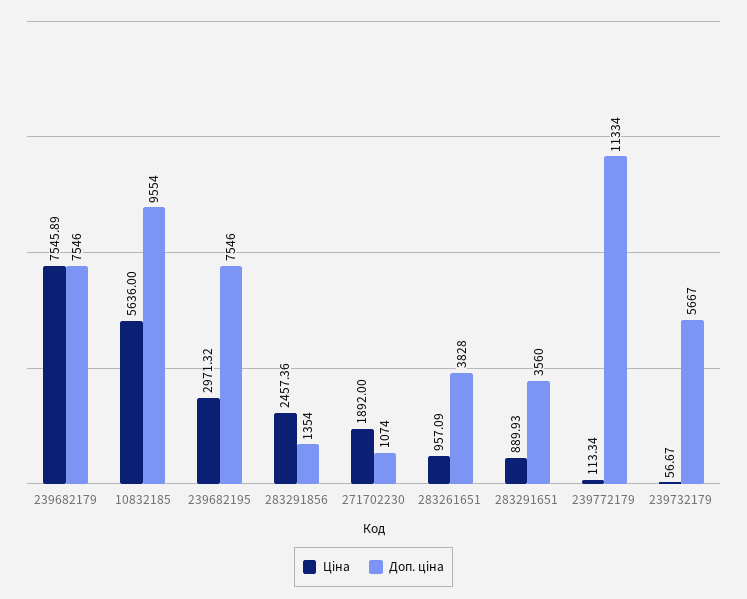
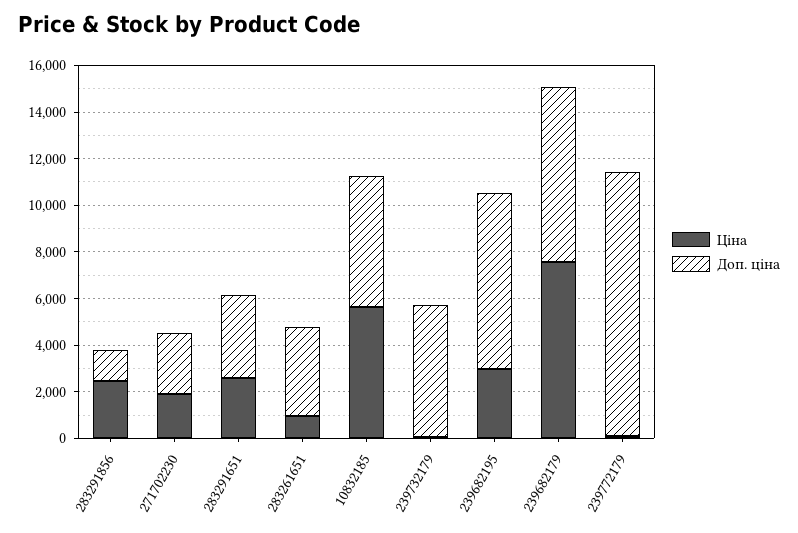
Доп. ціна, 10832185: 9554 -> 5500
Доп. ціна, 271702230: 1074 -> 2500
Ціна, 283291651: 889.93 -> 2500

